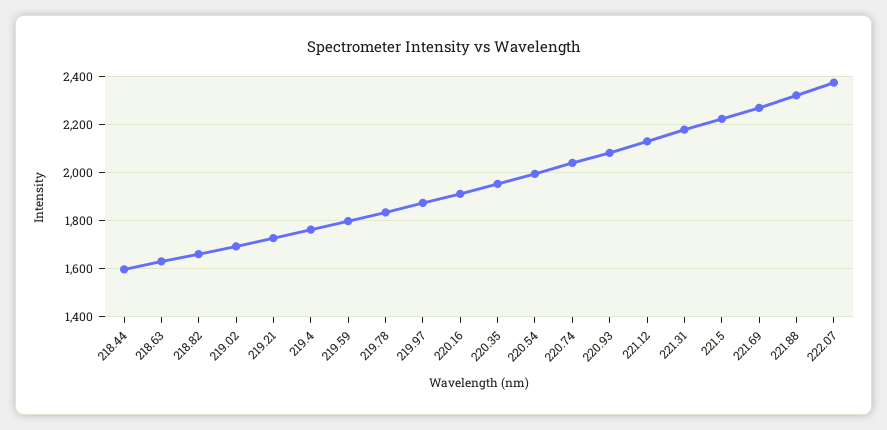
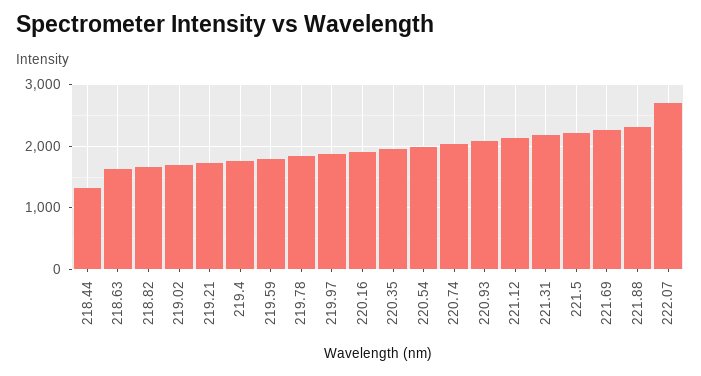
218.44: 1600 -> 1300
222.07: 2375 -> 2700

